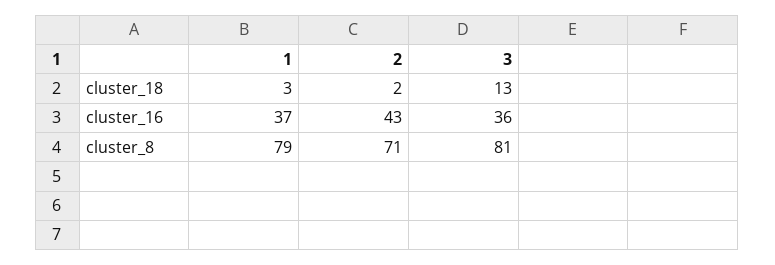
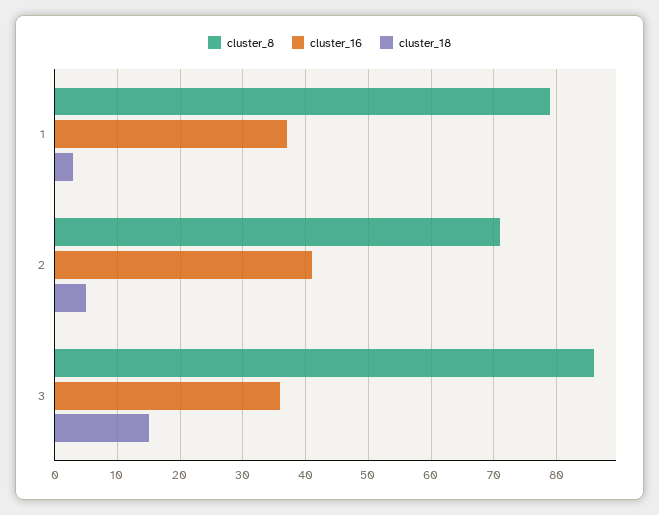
cluster_18, 2: 2 -> 5
cluster_18, 3: 13 -> 15
cluster_16, 2: 43 -> 41
cluster_8, 3: 81 -> 86

